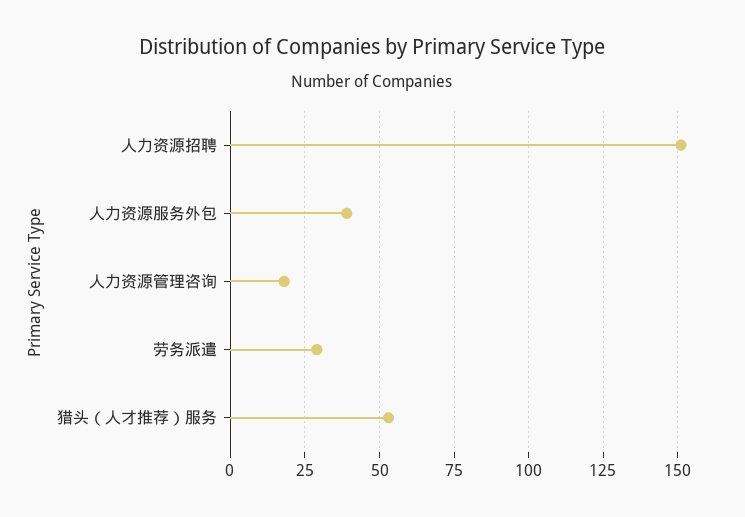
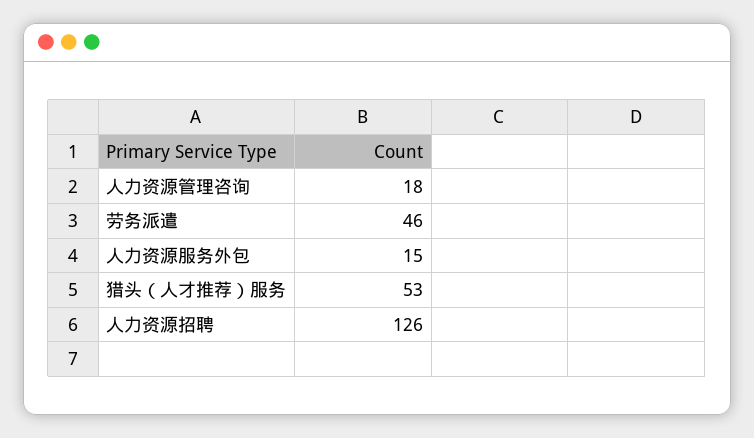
人力资源招聘: 150 -> 126
人力资源服务外包: 40 -> 15
劳务派遣: 30 -> 46

